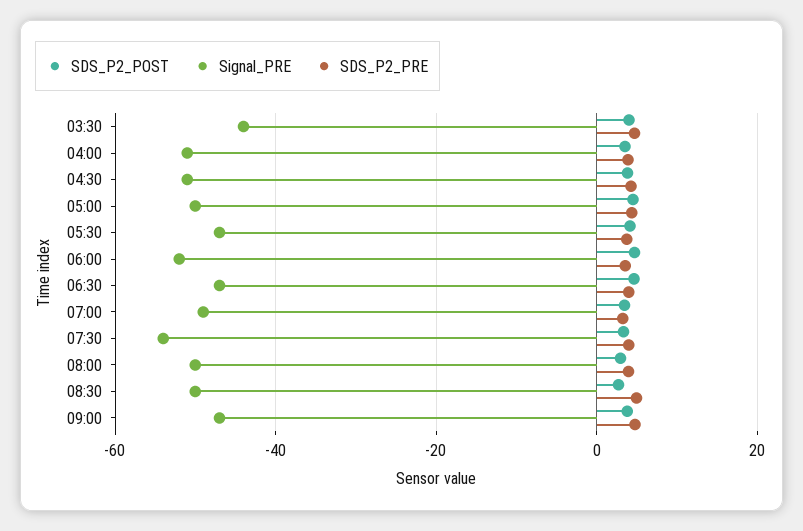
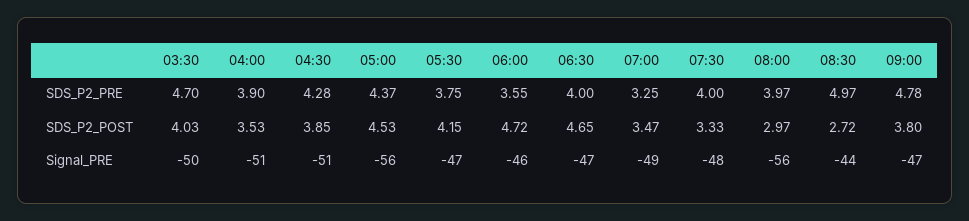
Signal_PRE, 03:30: -44 -> -50
Signal_PRE, 05:00: -50 -> -56
Signal_PRE, 06:00: -52 -> -46
Signal_PRE, 07:30: -54 -> -48
Signal_PRE, 08:00: -50 -> -56
Signal_PRE, 08:30: -50 -> -44

